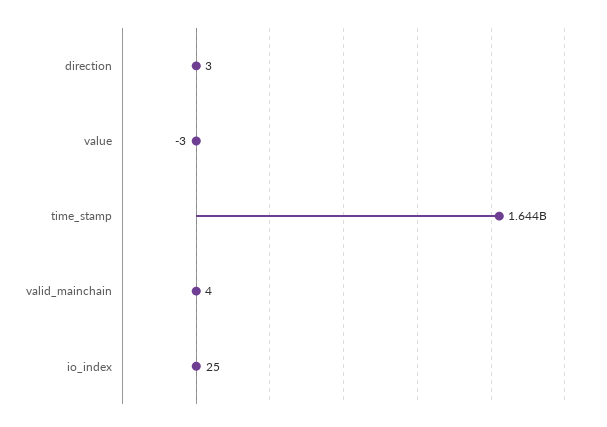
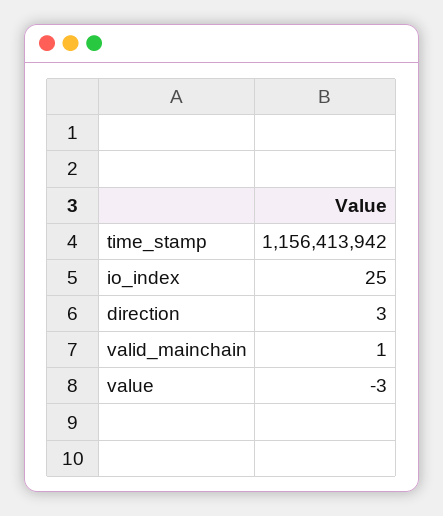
time_stamp: 1644000000 -> 1156413942
valid_mainchain: 4 -> 1

